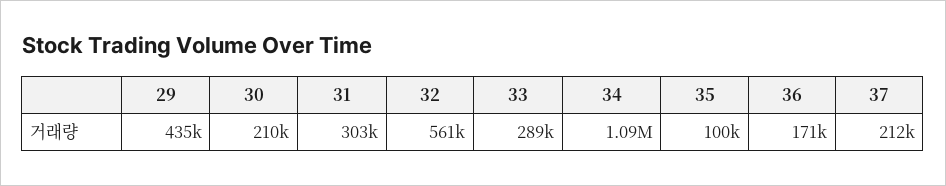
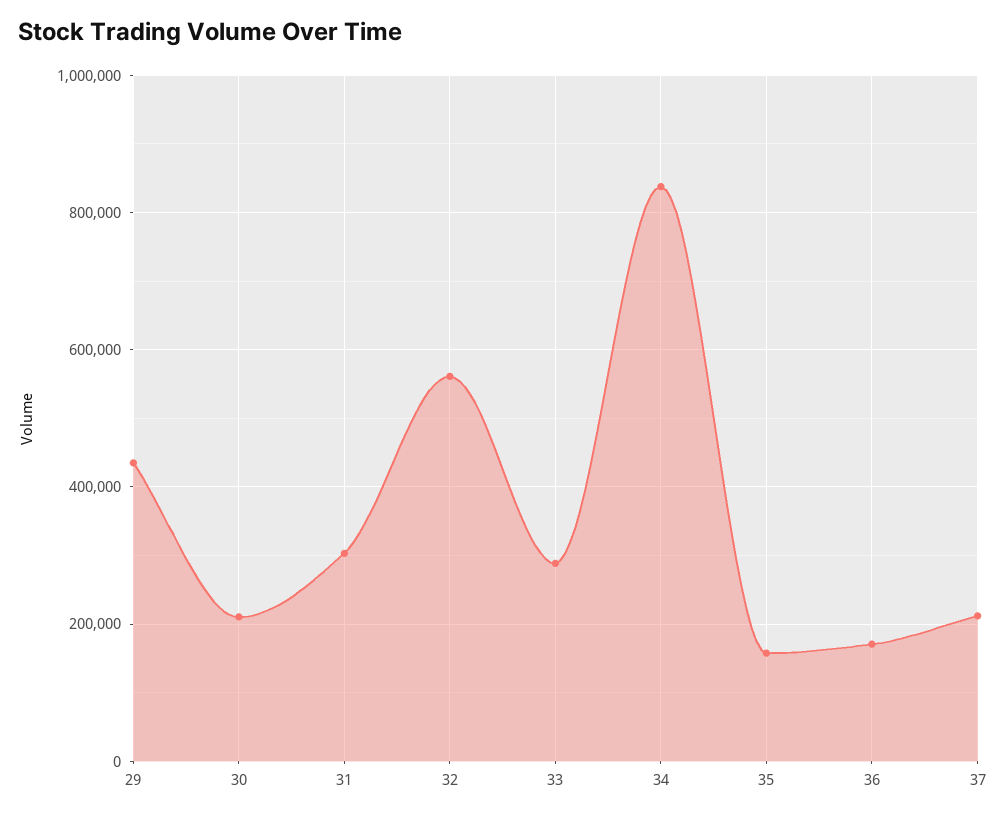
34: 1090000 -> 840000
35: 100000 -> 160000

